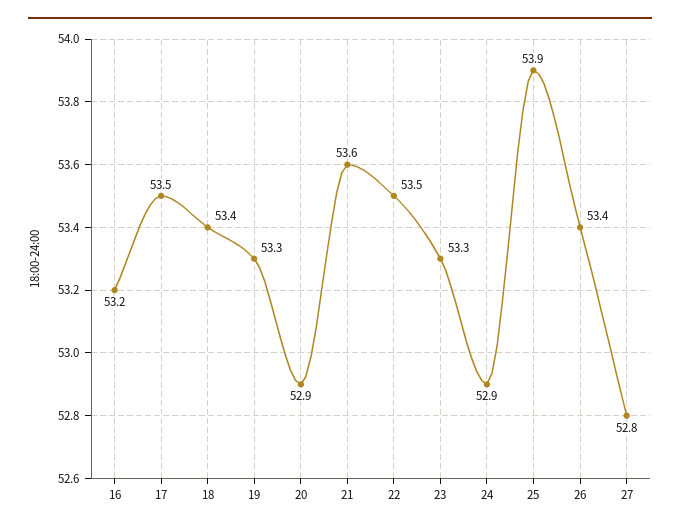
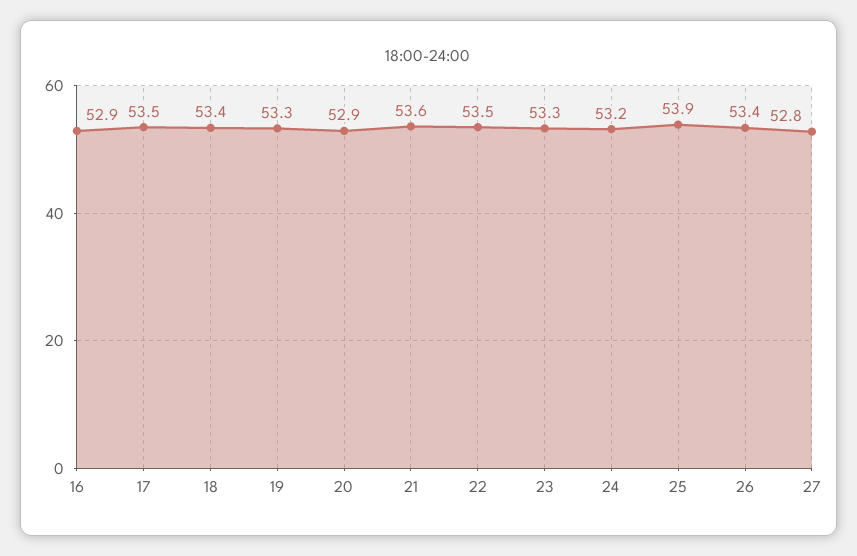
16: 53.2 -> 52.9
24: 52.9 -> 53.2

